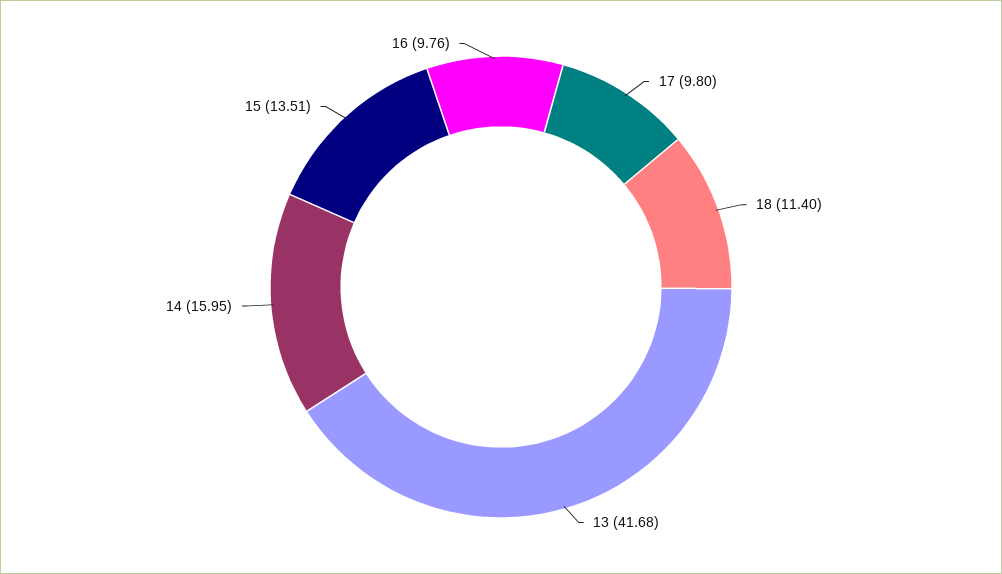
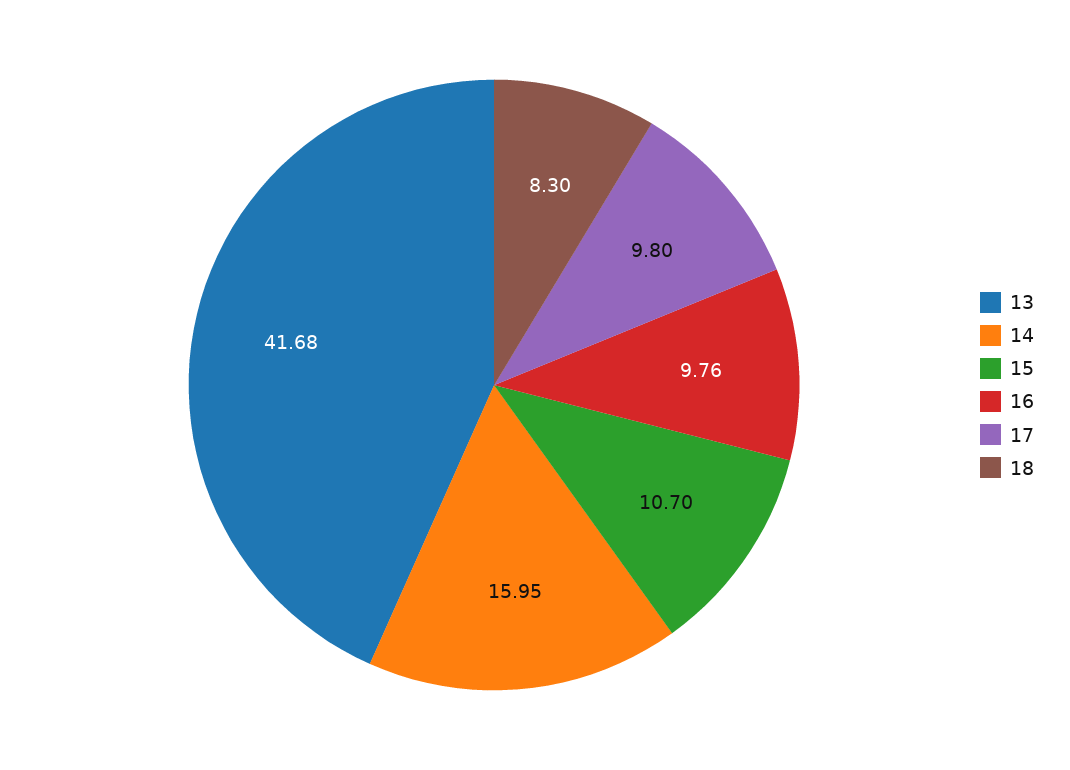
18: 11.4 -> 8.3
15: 13.51 -> 10.7

